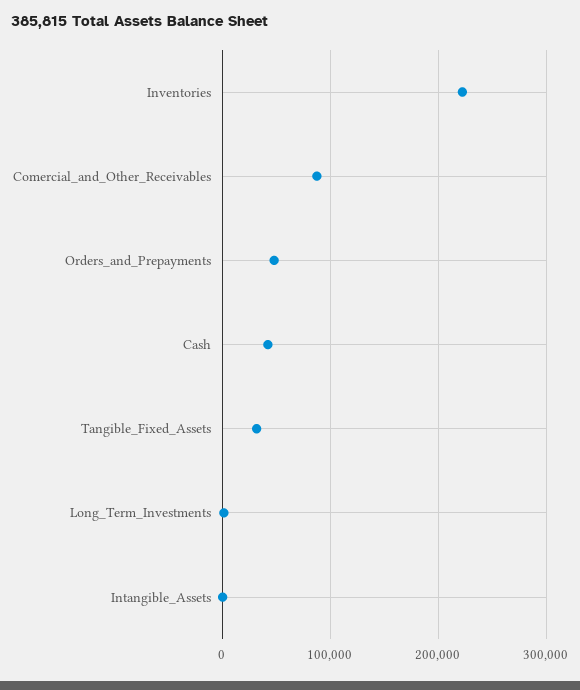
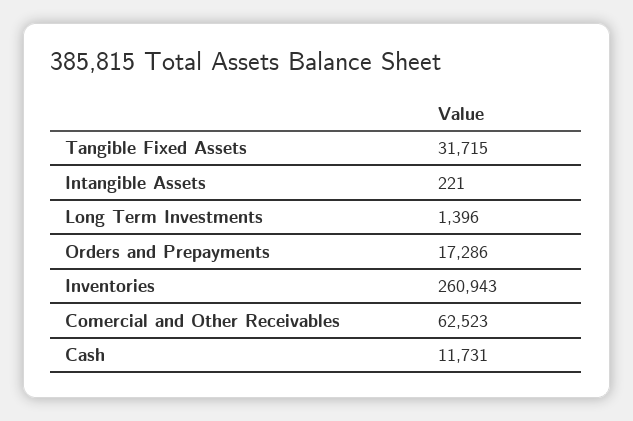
Inventories: 220000 -> 260943
Comercial_and_Other_Receivables: 90000 -> 62523
Orders_and_Prepayments: 50000 -> 17286
Cash: 40000 -> 11731

